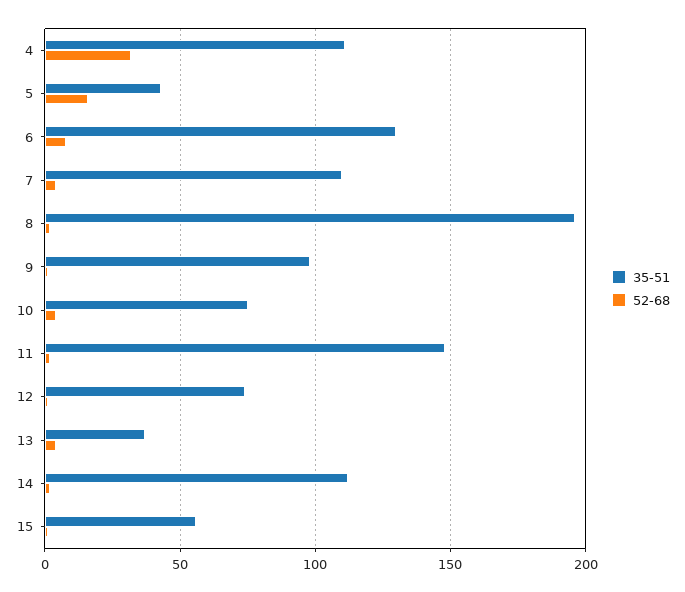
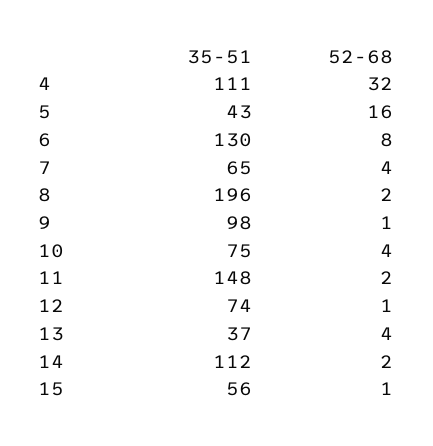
35-51, 7: 110 -> 65

